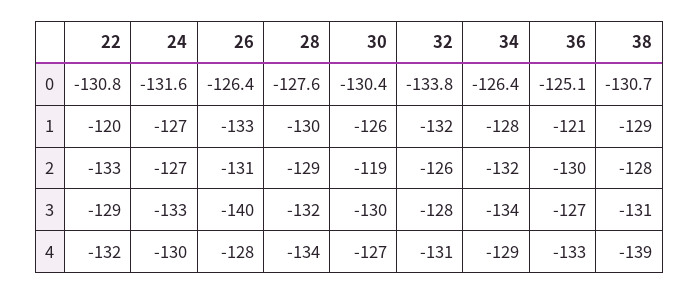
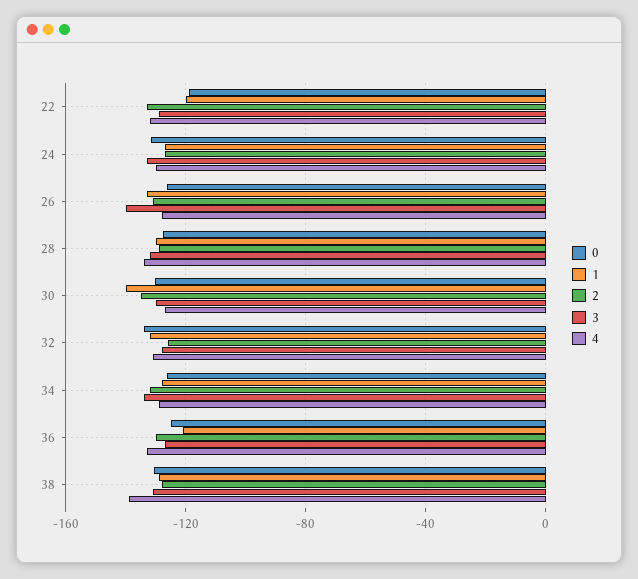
0, 22: -130.8 -> -120
1, 30: -126 -> -140
2, 30: -119 -> -135

